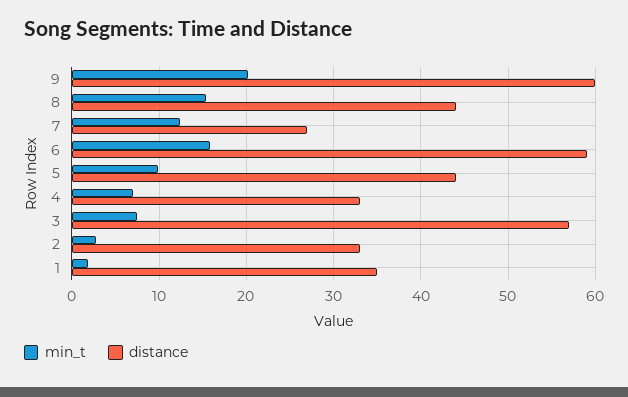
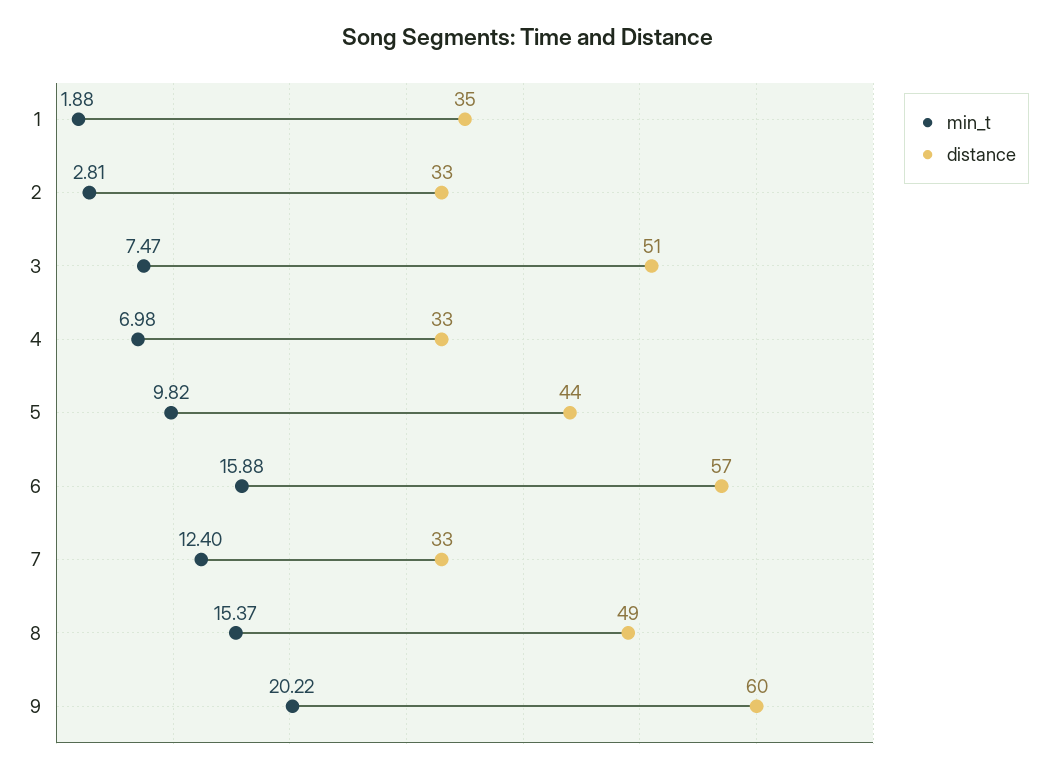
distance, 8: 44 -> 49
distance, 7: 27 -> 33
distance, 6: 59 -> 57
distance, 3: 57 -> 51

